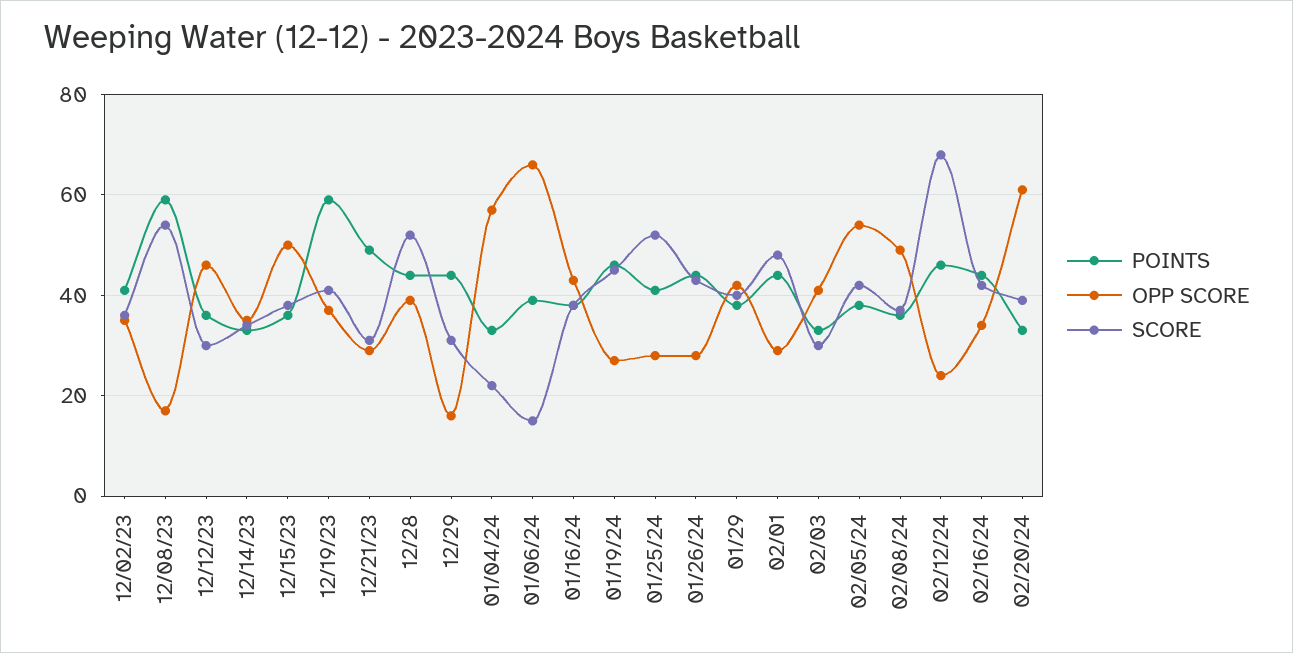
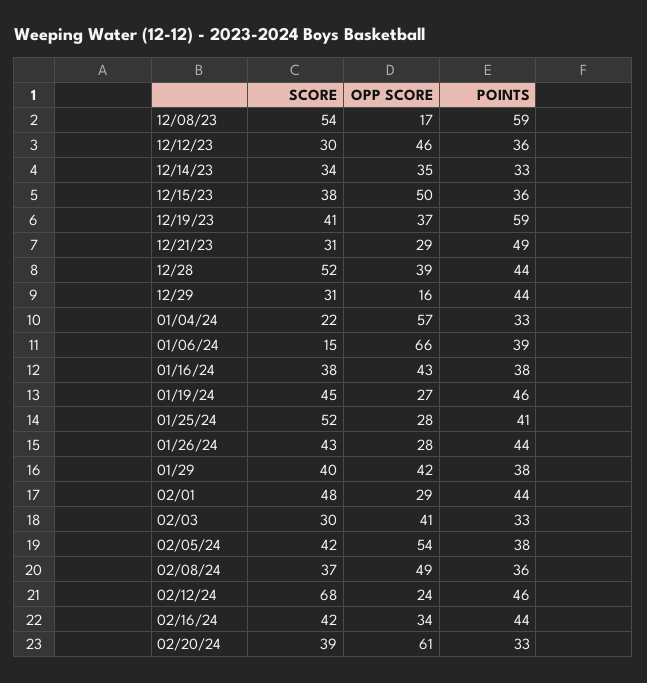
POINTS, 12/02/23: 40 -> none
OPP SCORE, 12/02/23: 35 -> none
SCORE, 12/02/23: 35 -> none

